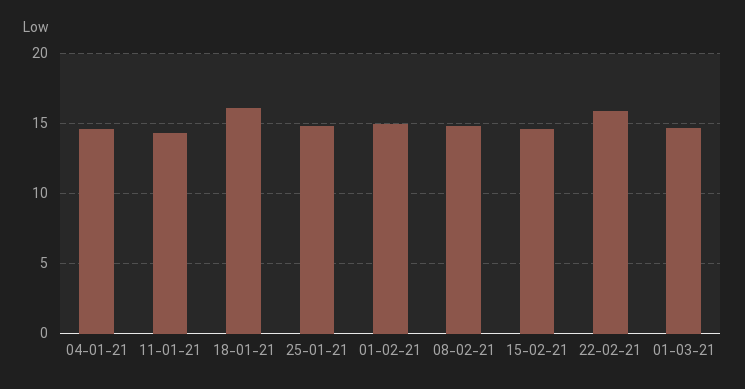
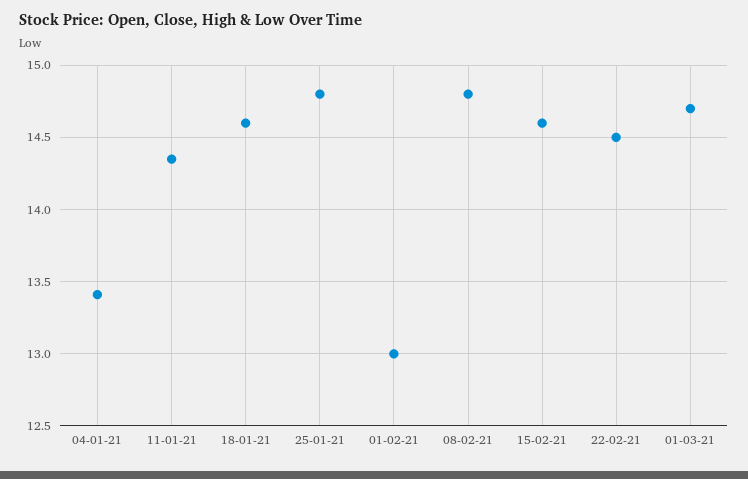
04-01-21: 14.5 -> 13.4
18-01-21: 16 -> 14.6
01-02-21: 15 -> 13
22-02-21: 16 -> 14.5

